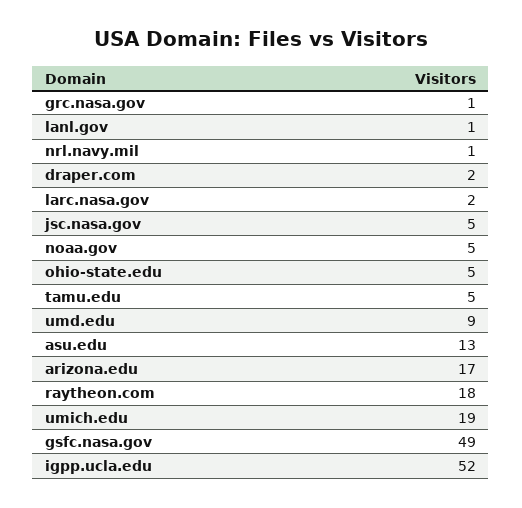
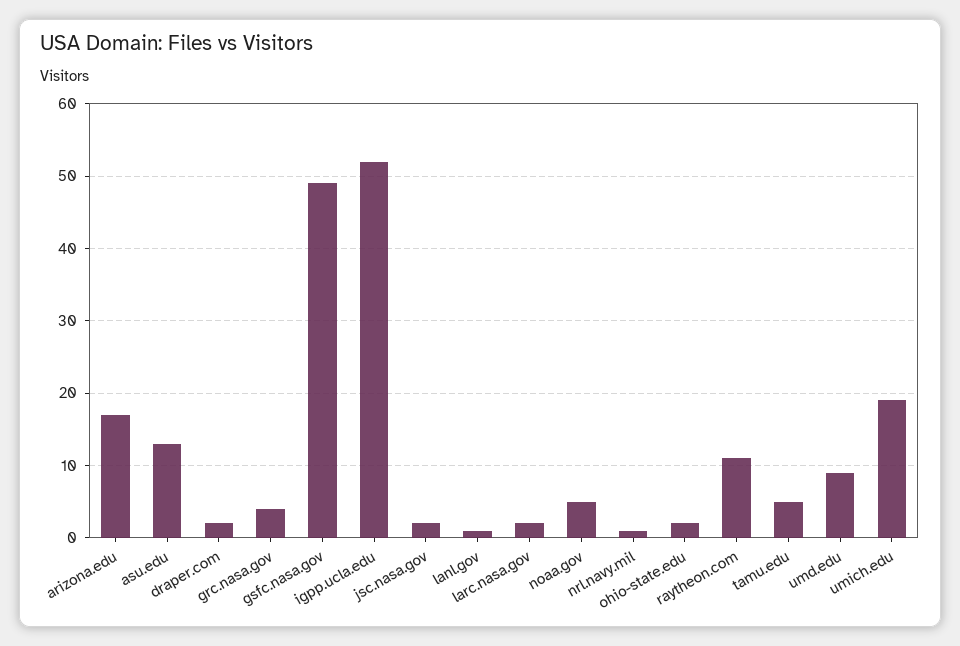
grc.nasa.gov: 1 -> 4
jsc.nasa.gov: 5 -> 2
ohio-state.edu: 5 -> 2
raytheon.com: 18 -> 11

